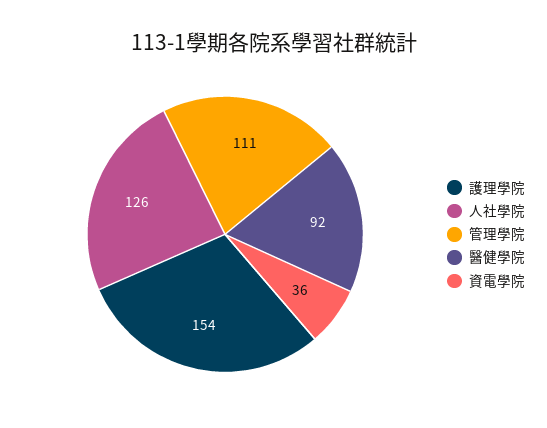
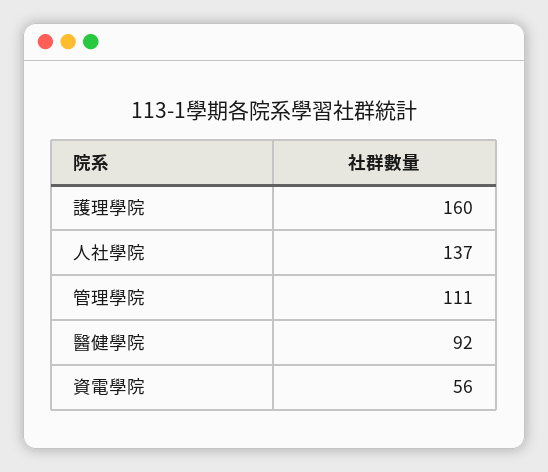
護理學院: 154 -> 160
人社學院: 126 -> 137
資電學院: 36 -> 56

